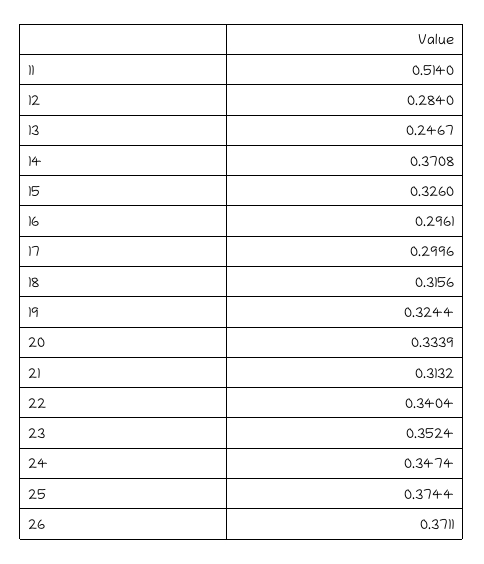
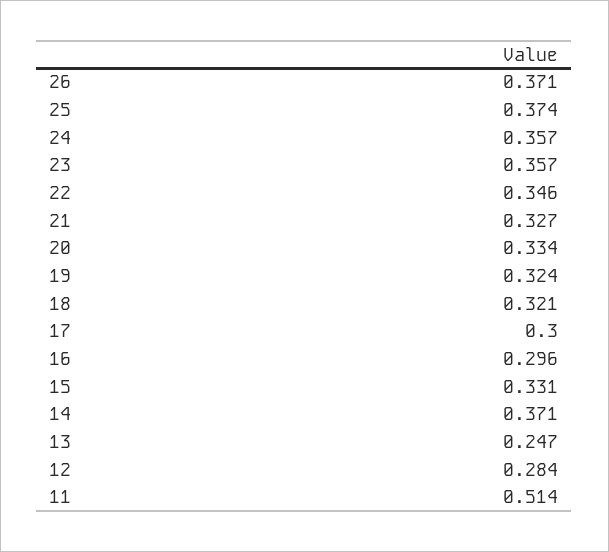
15: 0.326 -> 0.331
18: 0.3156 -> 0.321
21: 0.3132 -> 0.327
22: 0.3404 -> 0.346
23: 0.3524 -> 0.357
24: 0.3474 -> 0.357

